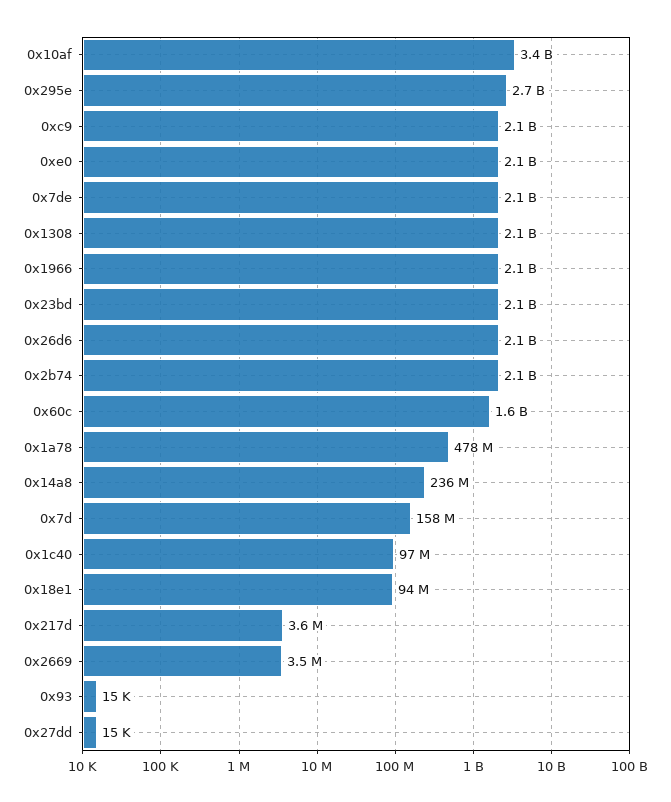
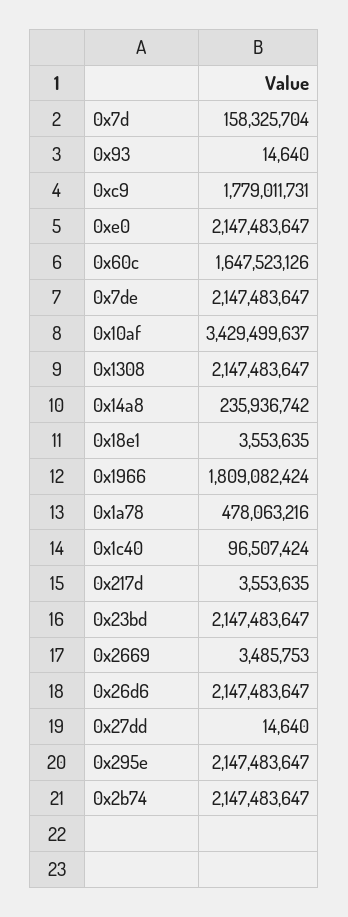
0x295e: 2700000000 -> 2147483647
0xc9: 2100000000 -> 1779011731
0x1966: 2100000000 -> 1809082424
0x18e1: 94000000 -> 3553635

